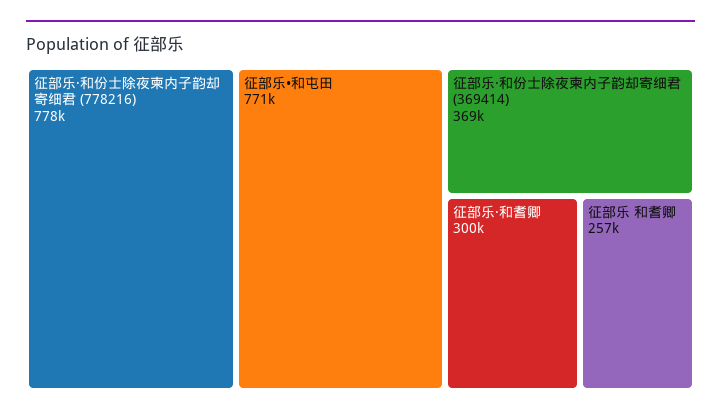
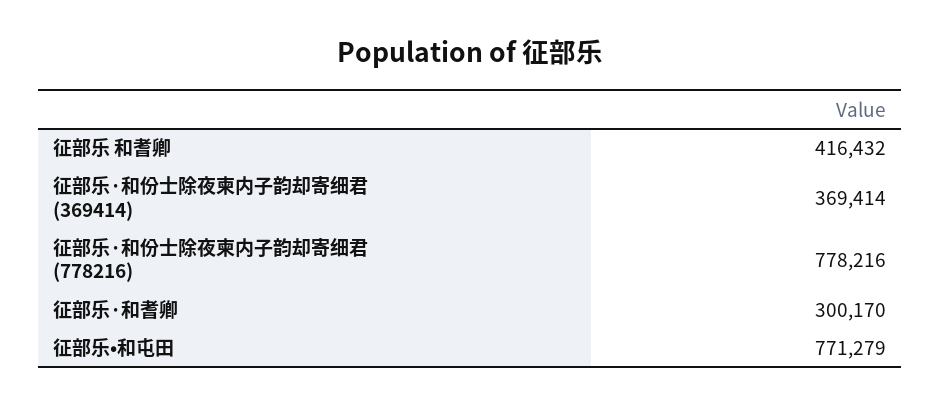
征部乐 和耆卿: 257000 -> 416432

